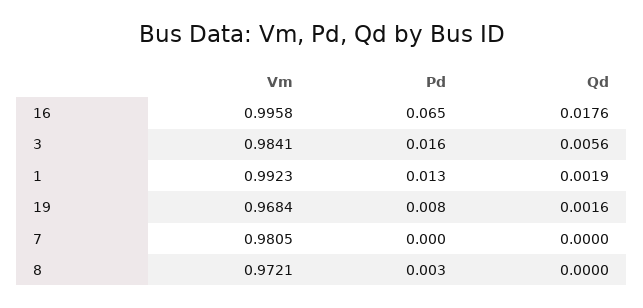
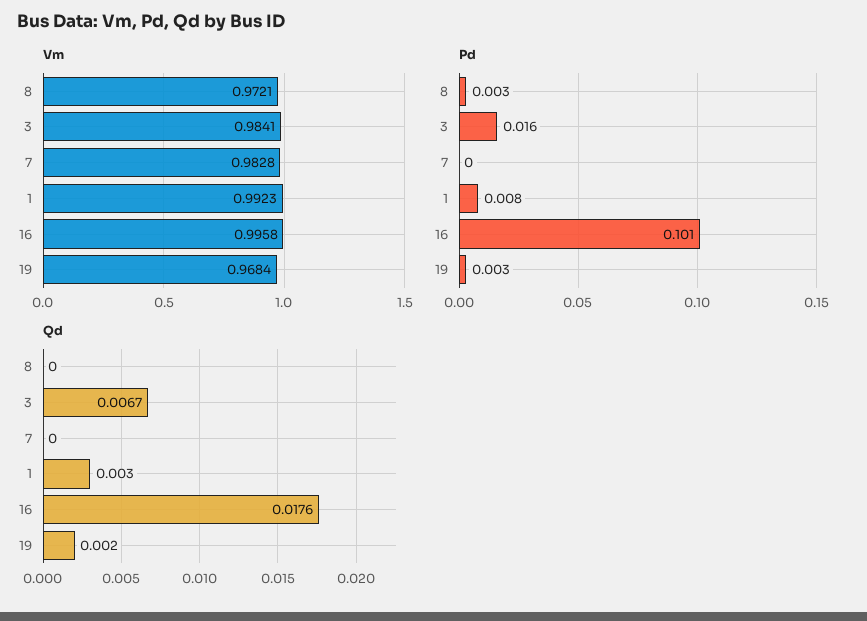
Pd, 16: 0.065 -> 0.101
Qd, 3: 0.0056 -> 0.0067
Pd, 1: 0.013 -> 0.008
Qd, 1: 0.0019 -> 0.003
Pd, 19: 0.008 -> 0.003
Qd, 19: 0.0016 -> 0.002
Vm, 7: 0.9805 -> 0.9828

